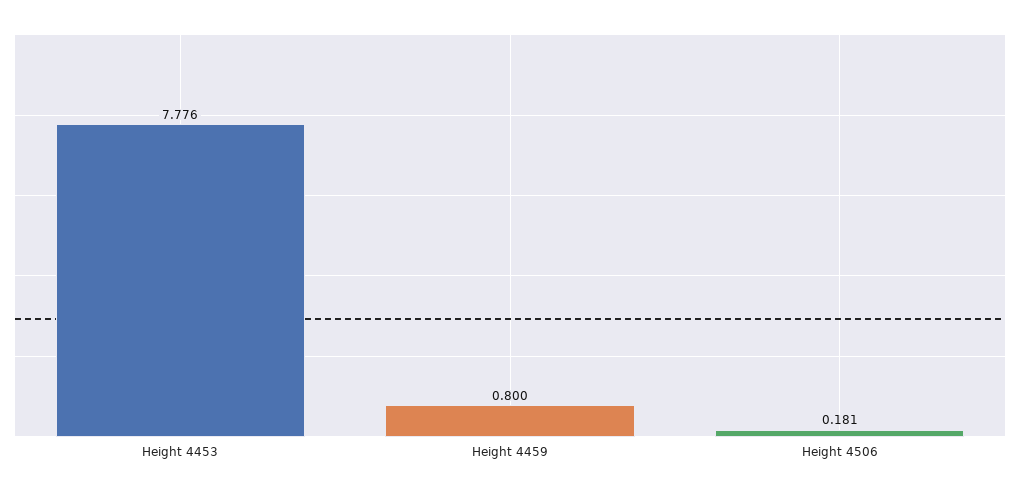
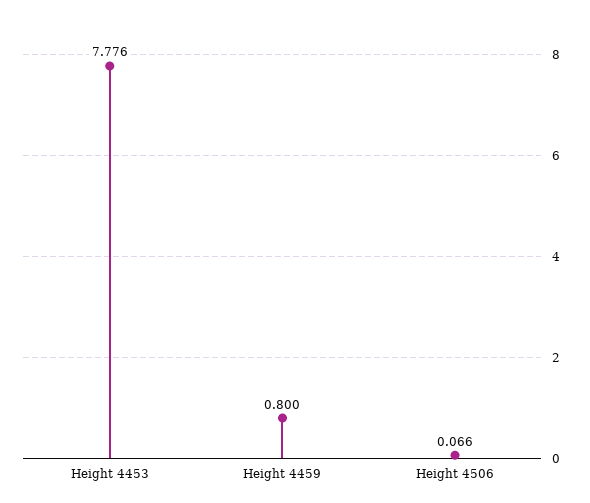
Height 4506: 0.181 -> 0.066

